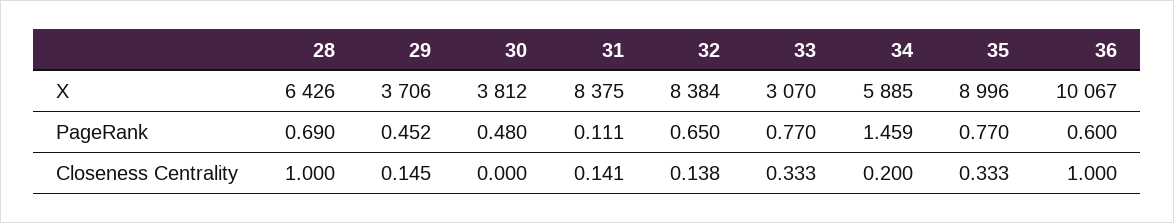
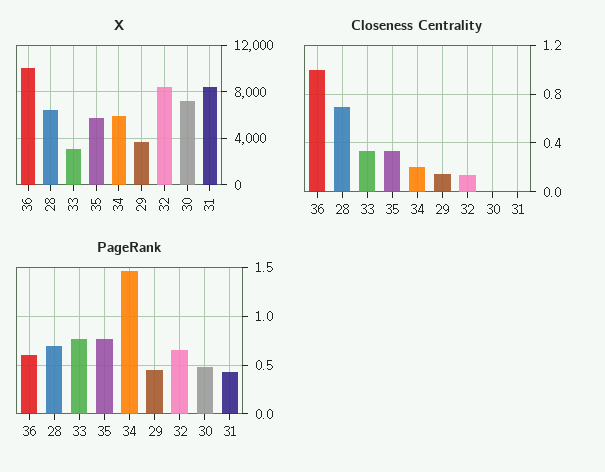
X, 30: 3812 -> 7000
X, 35: 8996 -> 6000
PageRank, 31: 0.111 -> 0.4
Closeness Centrality, 28: 1 -> 0.7
Closeness Centrality, 31: 0.141 -> 0

